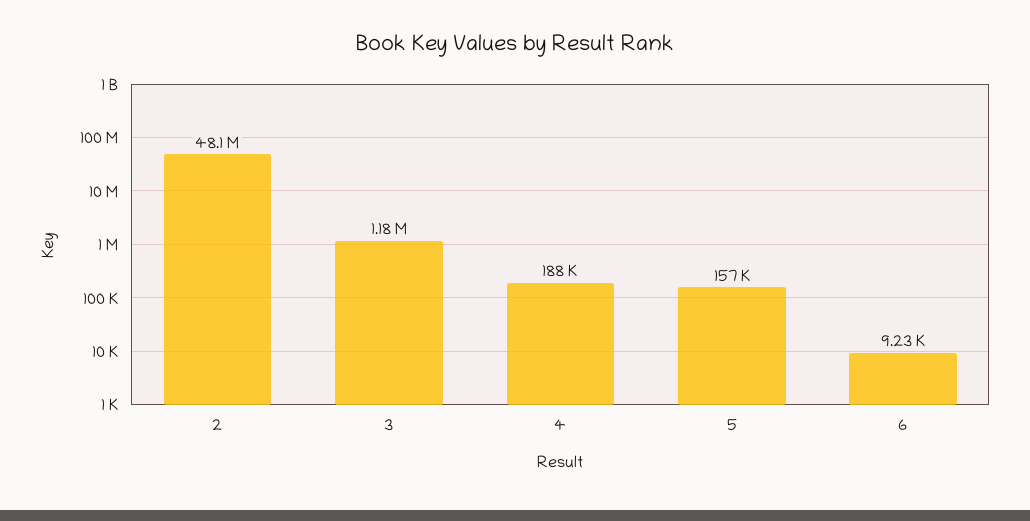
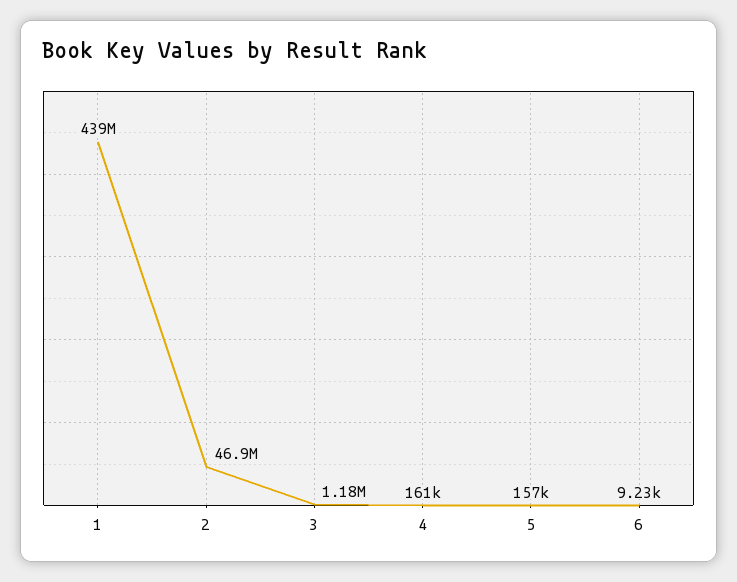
2: 48100000 -> 46900000
4: 188000 -> 161000
1: none -> 439000000

